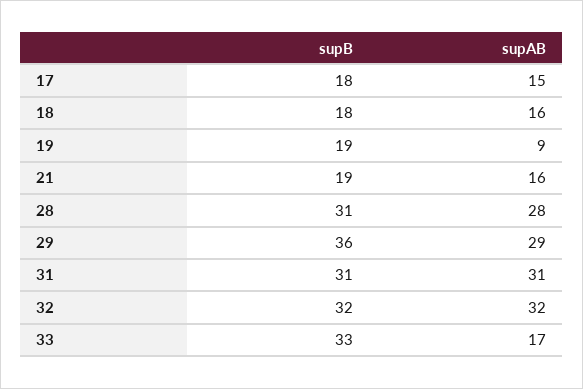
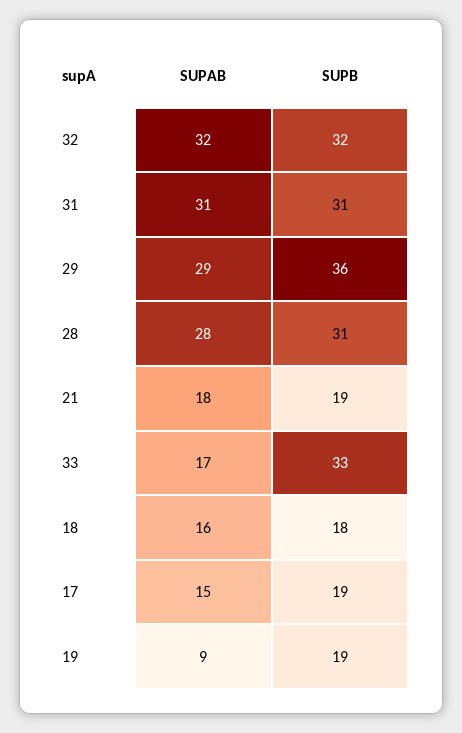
supB, 17: 18 -> 19
supAB, 21: 16 -> 18

